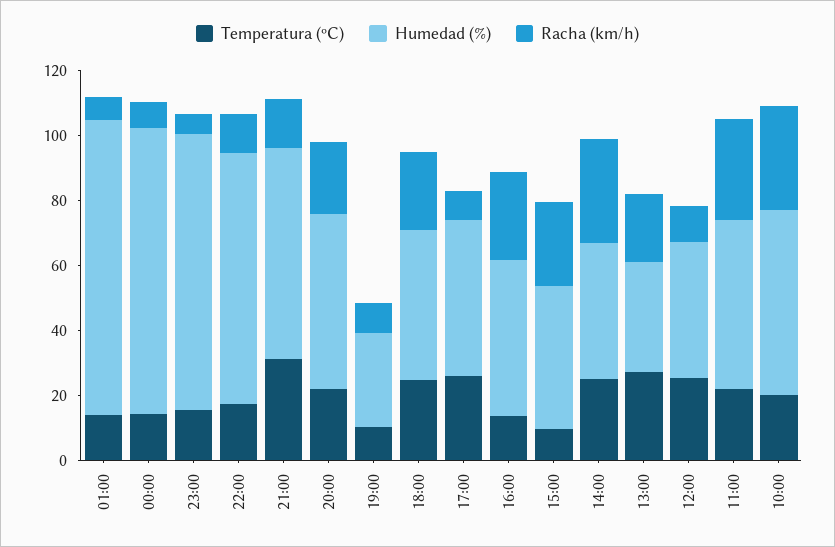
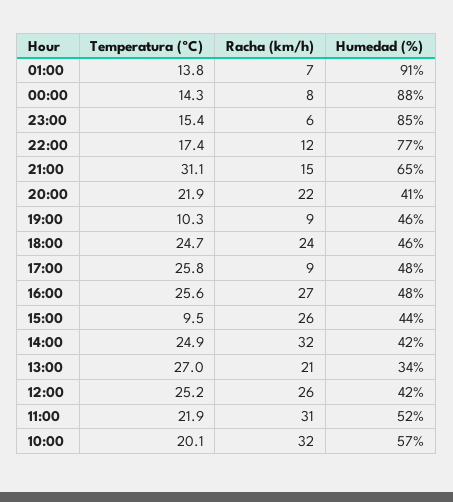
Humedad (%), 20:00: 55 -> 41
Humedad (%), 19:00: 30 -> 46
Temperatura (ºC), 16:00: 15 -> 25.6
Racha (km/h), 12:00: 10 -> 26

